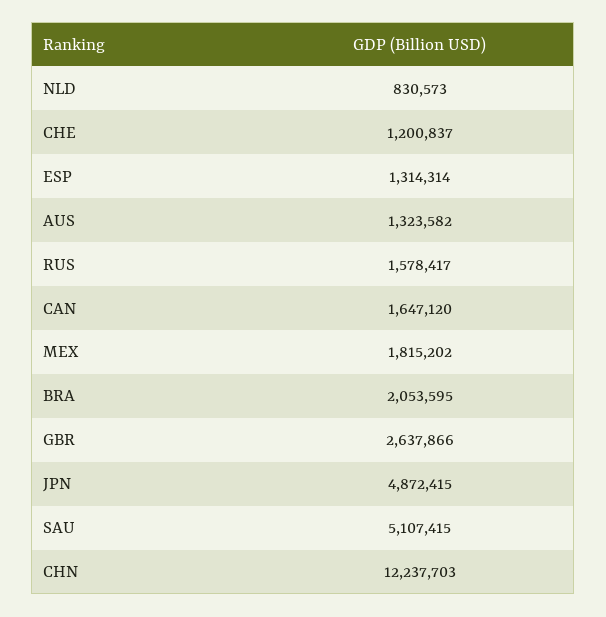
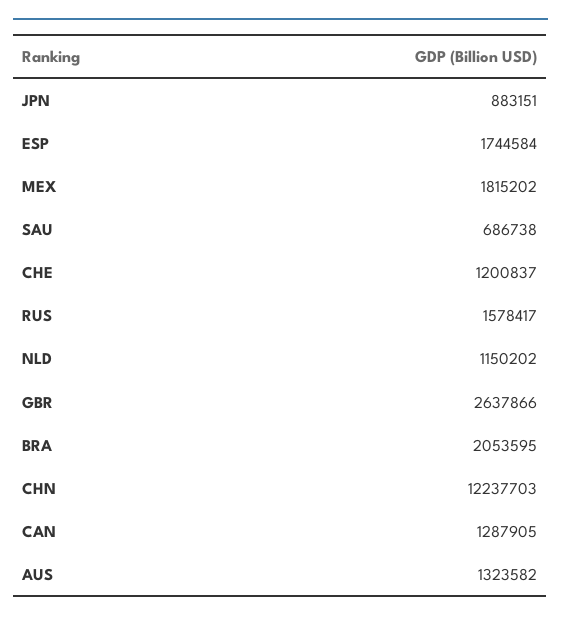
NLD: 830573 -> 1150202
ESP: 1314314 -> 1744584
CAN: 1647120 -> 1287905
JPN: 4872415 -> 883151
SAU: 5107415 -> 686738

